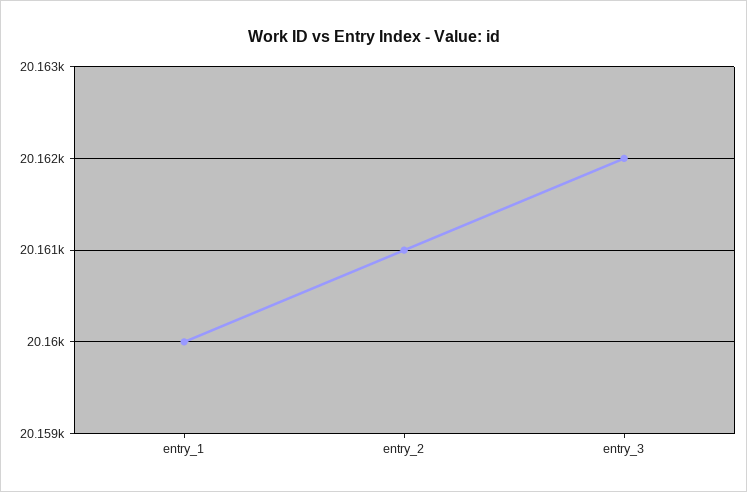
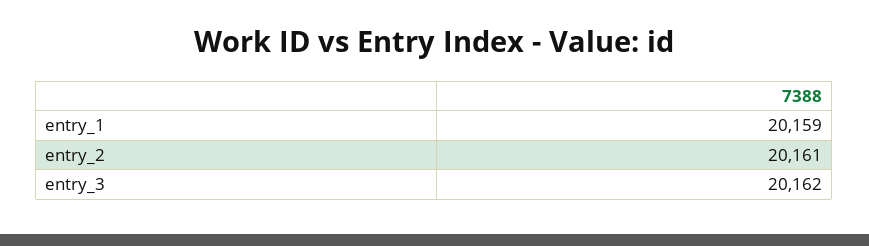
entry_1: 20160 -> 20159

